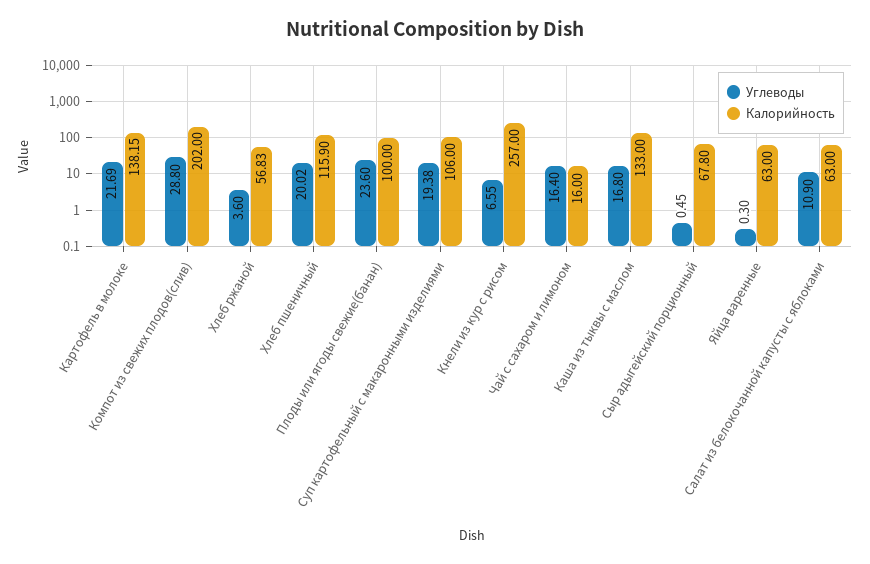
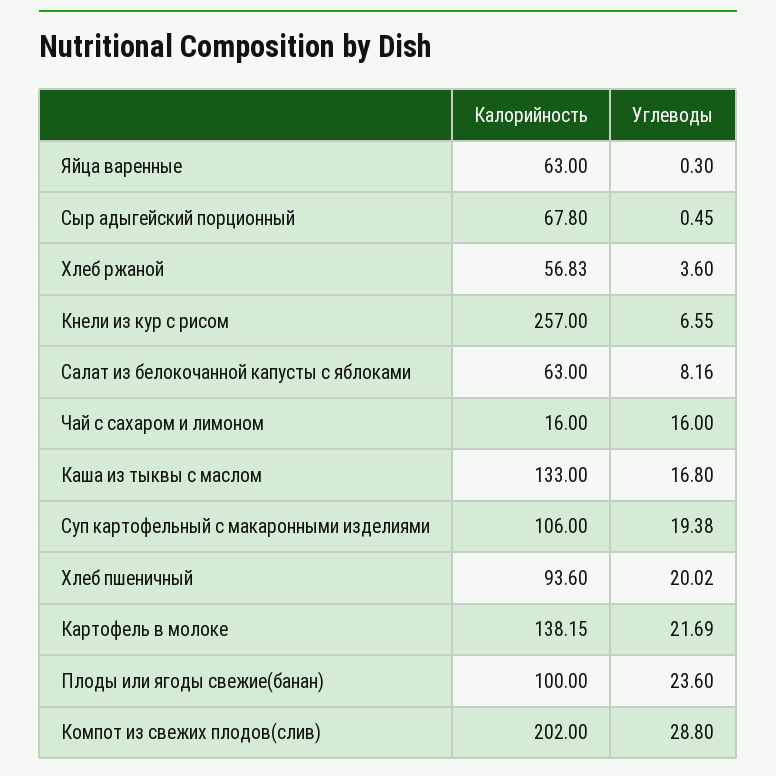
Калорийность, Хлеб пшеничный: 115.9 -> 93.6
Углеводы, Чай с сахаром и лимоном: 16.4 -> 16
Углеводы, Салат из белокочанной капусты с яблоками: 10.9 -> 8.16

